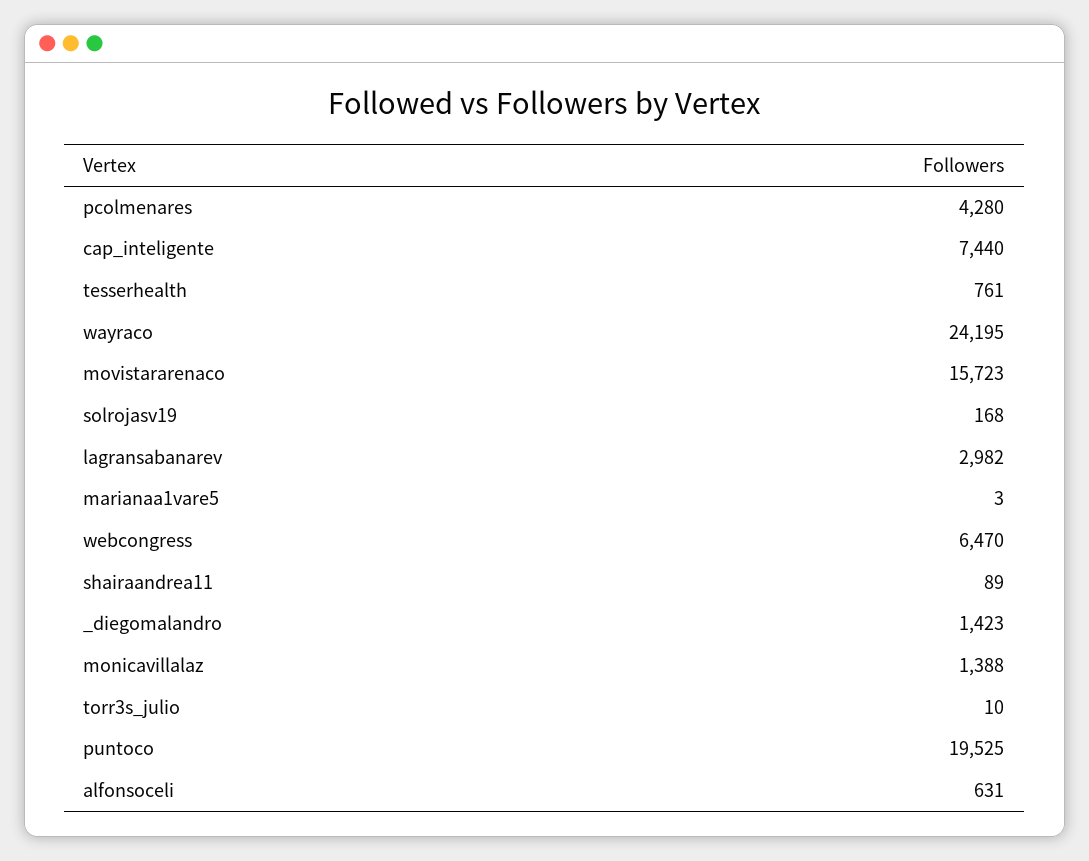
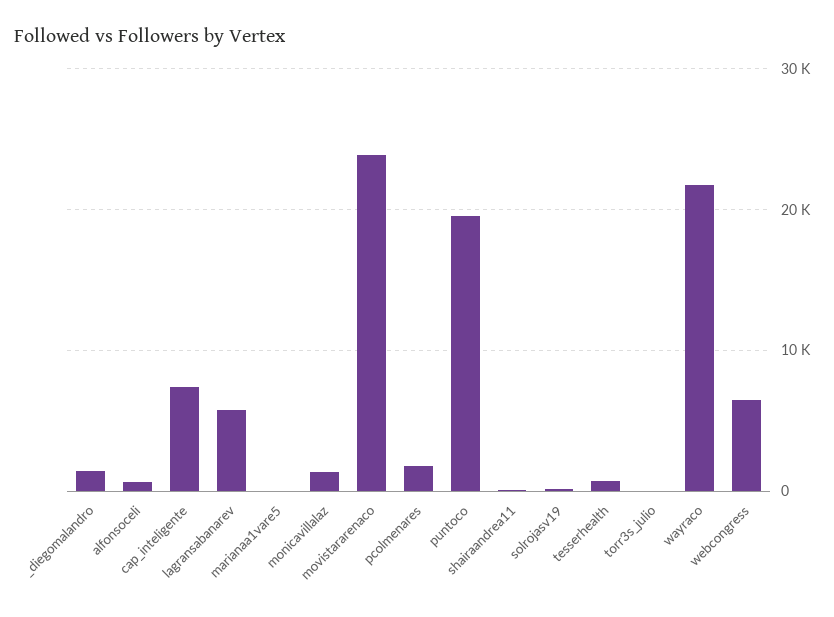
pcolmenares: 4280 -> 2000
wayraco: 24195 -> 22000
movistararenaco: 15723 -> 24000
lagransabanarev: 2982 -> 6000

